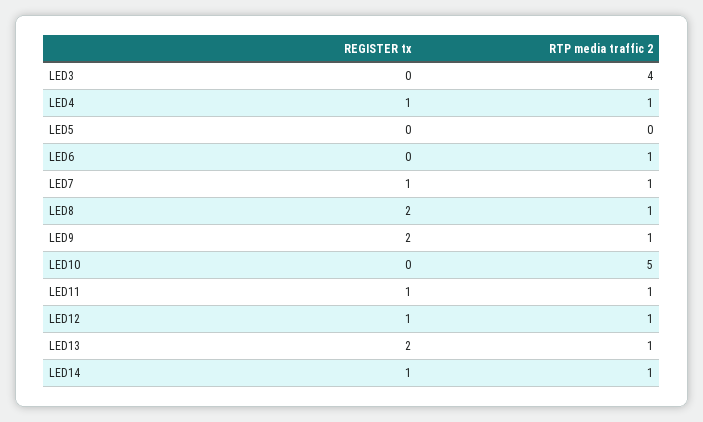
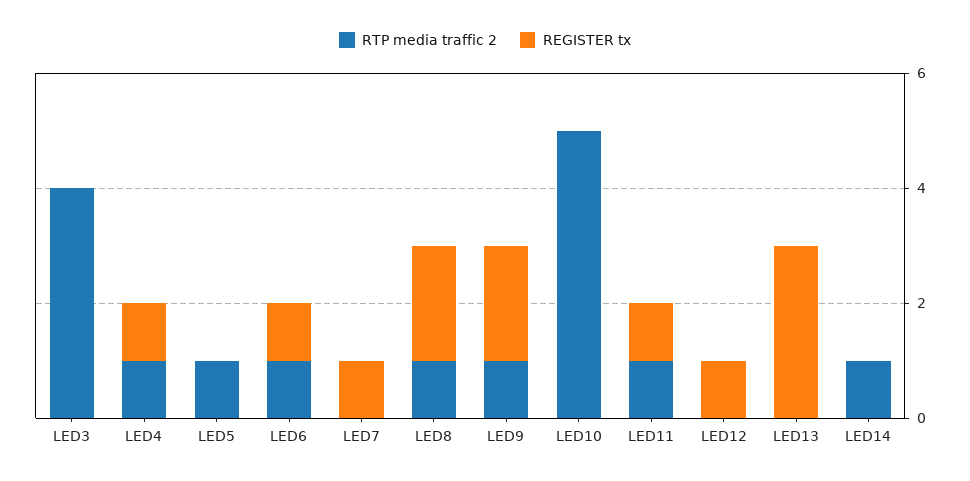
RTP media traffic 2, LED5: 0 -> 1
REGISTER tx, LED6: 0 -> 1
RTP media traffic 2, LED7: 1 -> 0
RTP media traffic 2, LED12: 1 -> 0
REGISTER tx, LED13: 2 -> 3
RTP media traffic 2, LED13: 1 -> 0
REGISTER tx, LED14: 1 -> 0

